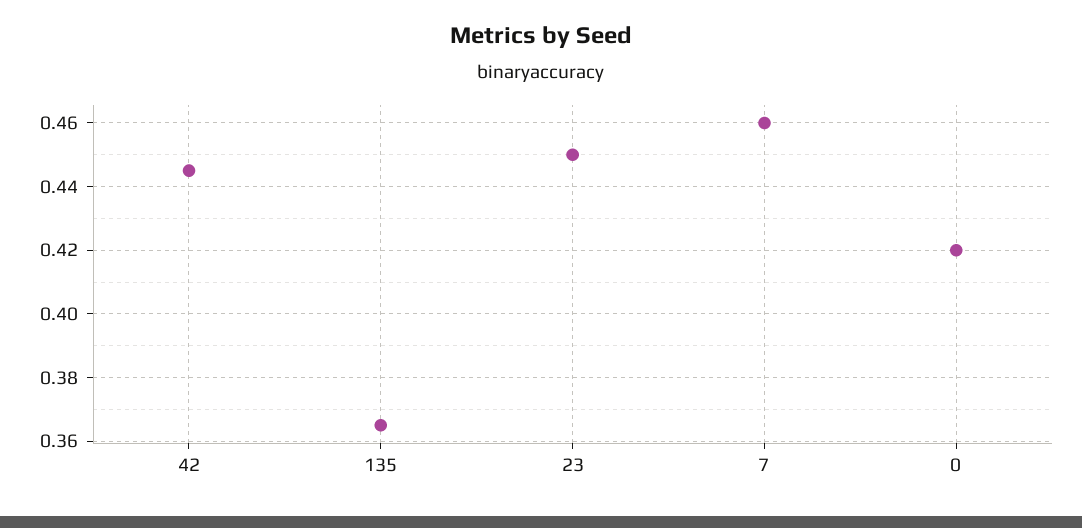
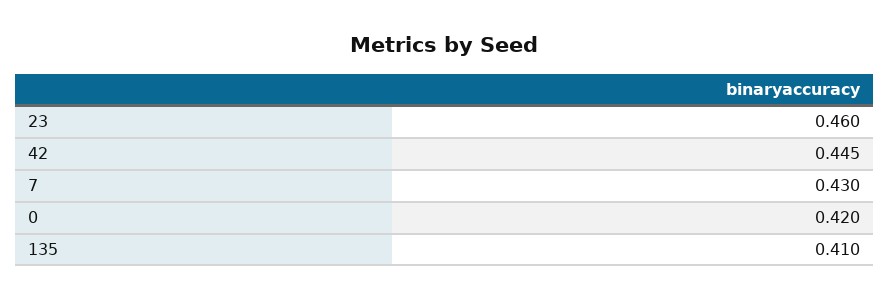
135: 0.365 -> 0.41
23: 0.45 -> 0.46
7: 0.46 -> 0.43

